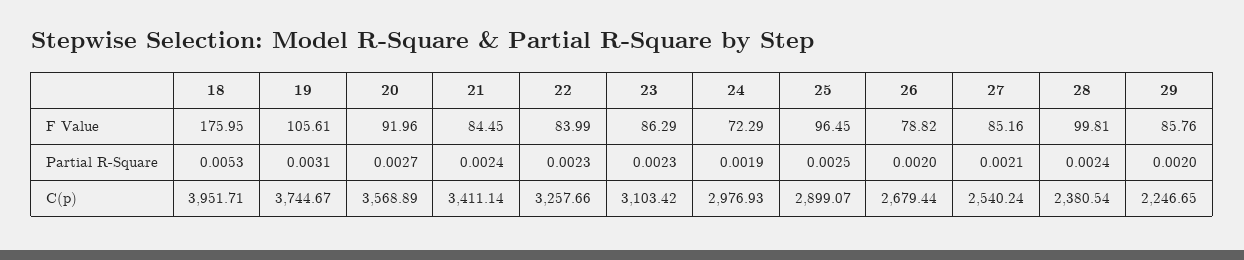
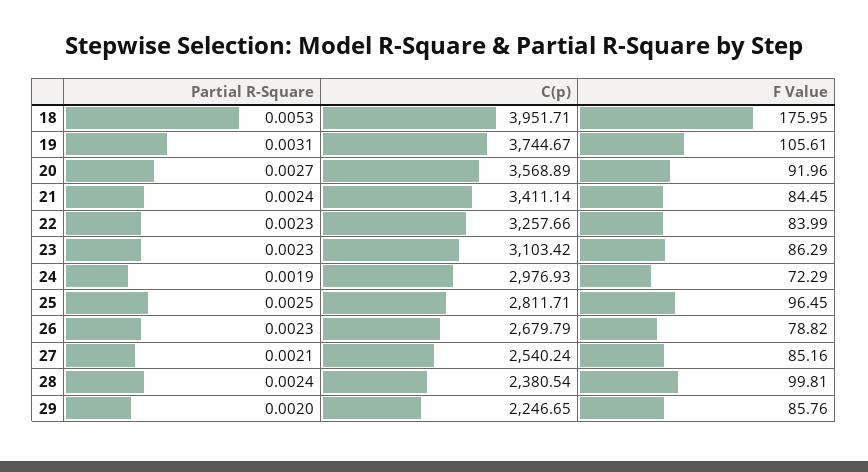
26, Partial R-Square: 0.002 -> 0.0023
25, C(p): 2899.07 -> 2811.71
26, C(p): 2679.44 -> 2679.79

